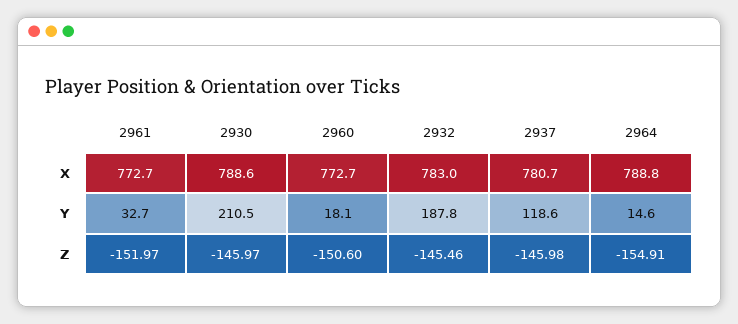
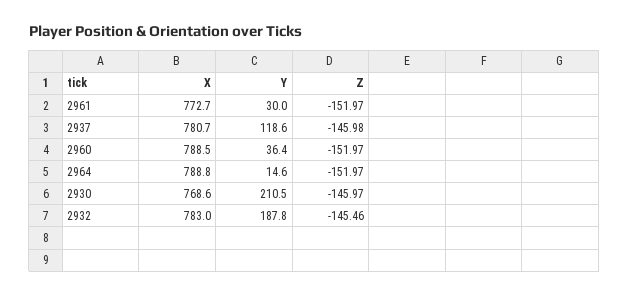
2930, X: 788.6 -> 768.6
2960, X: 772.7 -> 788.5
2961, Y: 32.7 -> 30
2960, Y: 18.1 -> 36.4
2960, Z: -150.6 -> -151.97
2964, Z: -154.91 -> -151.97

